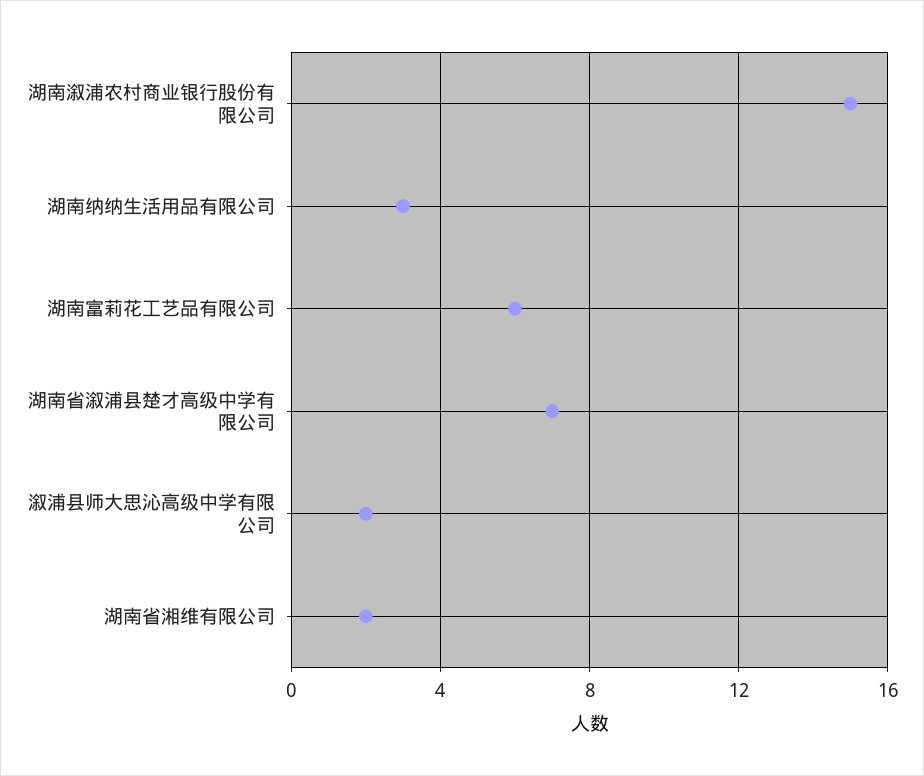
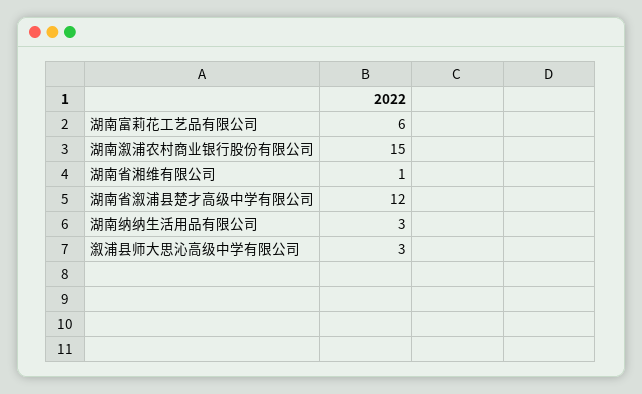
湖南省溆浦县楚才高级中学有限公司: 7 -> 12
溆浦县师大思沁高级中学有限公司: 2 -> 3
湖南省湘维有限公司: 2 -> 1

